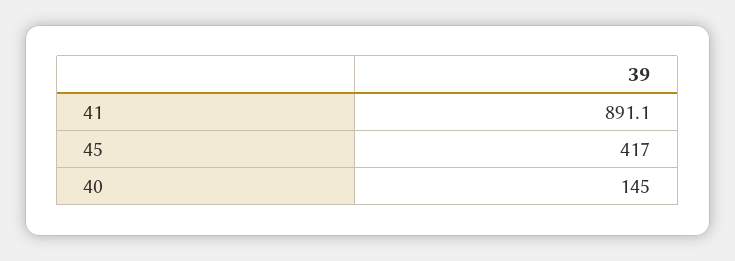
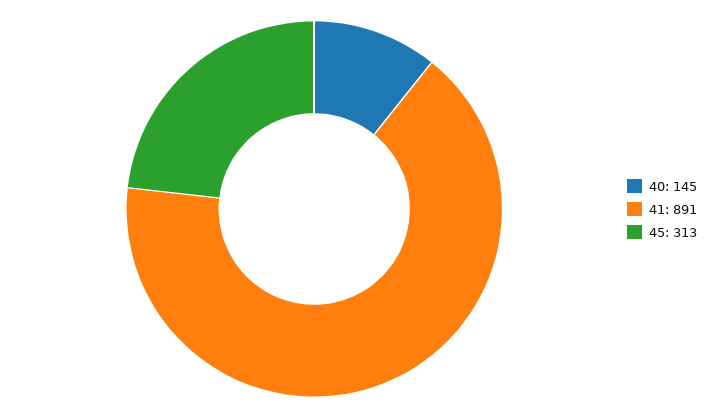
45: 417 -> 313

